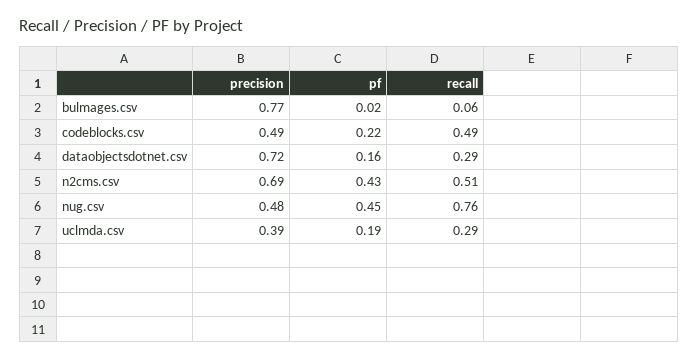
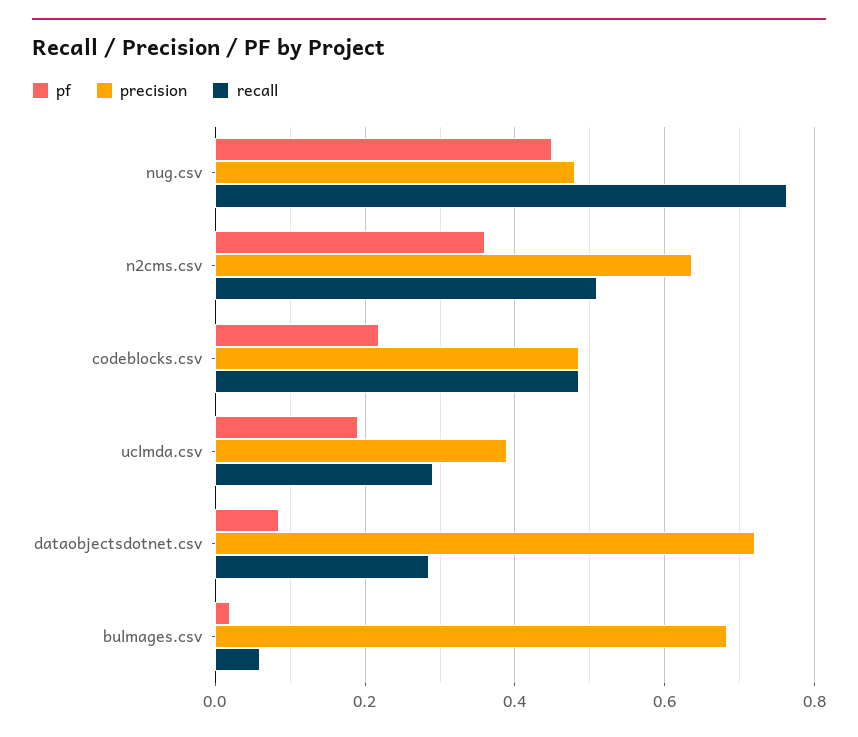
precision, bulmages.csv: 0.77 -> 0.68
pf, dataobjectsdotnet.csv: 0.16 -> 0.08
precision, n2cms.csv: 0.69 -> 0.64
pf, n2cms.csv: 0.43 -> 0.36

